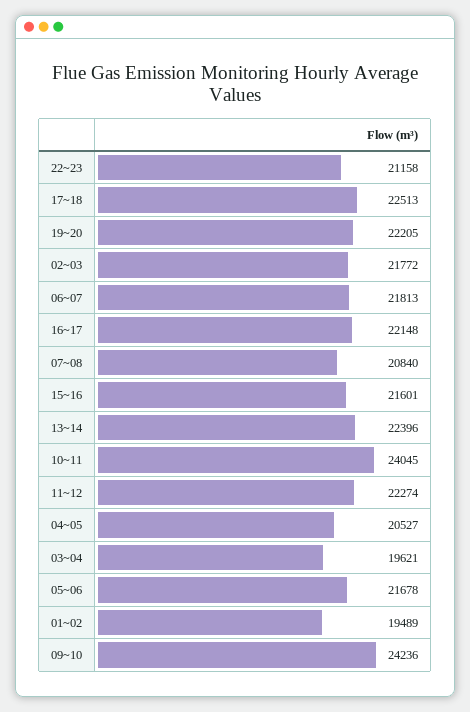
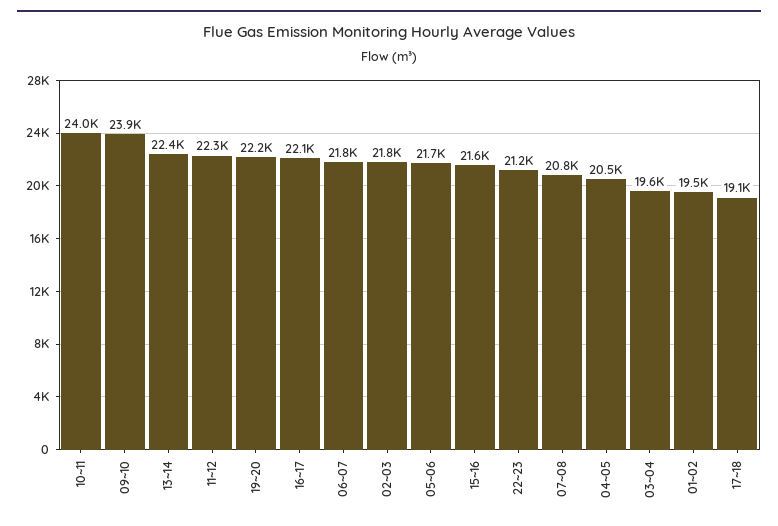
17~18: 22513 -> 19100
09~10: 24236 -> 23900

